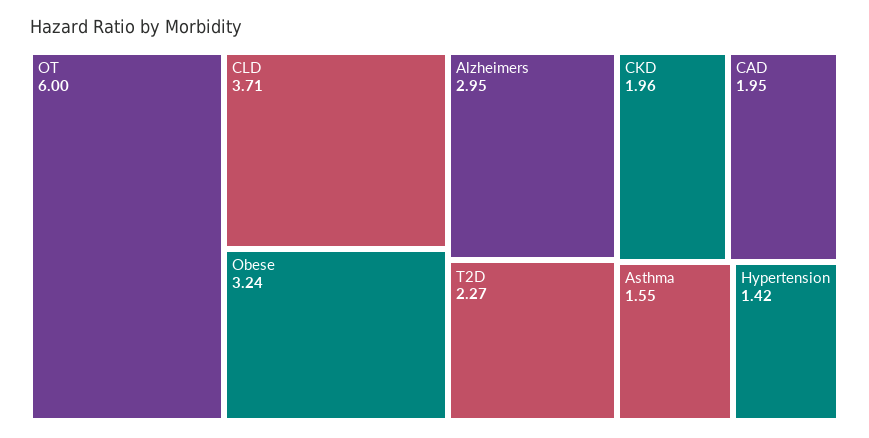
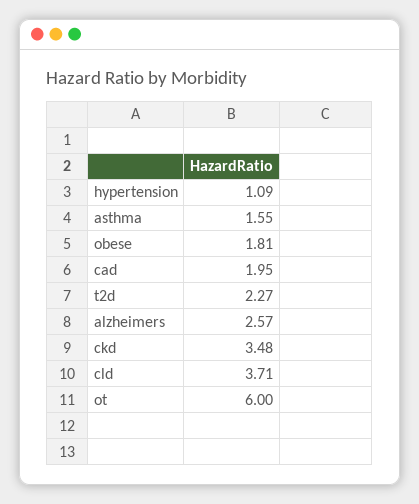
Obese: 3.24 -> 1.81
Alzheimers: 2.95 -> 2.57
CKD: 1.96 -> 3.48
Hypertension: 1.42 -> 1.09

